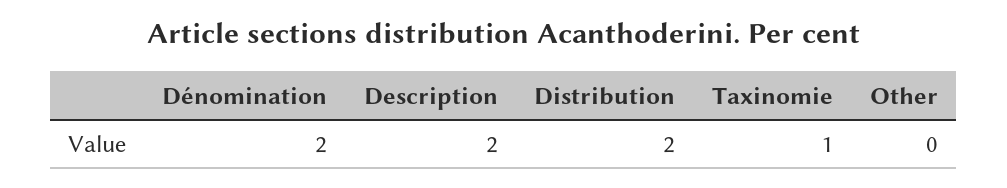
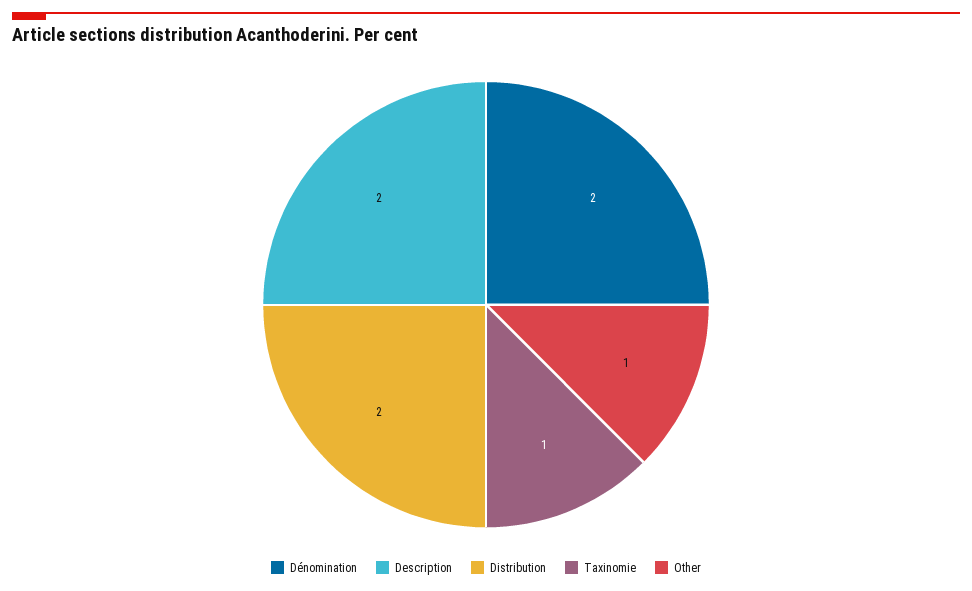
Other: 0 -> 1

